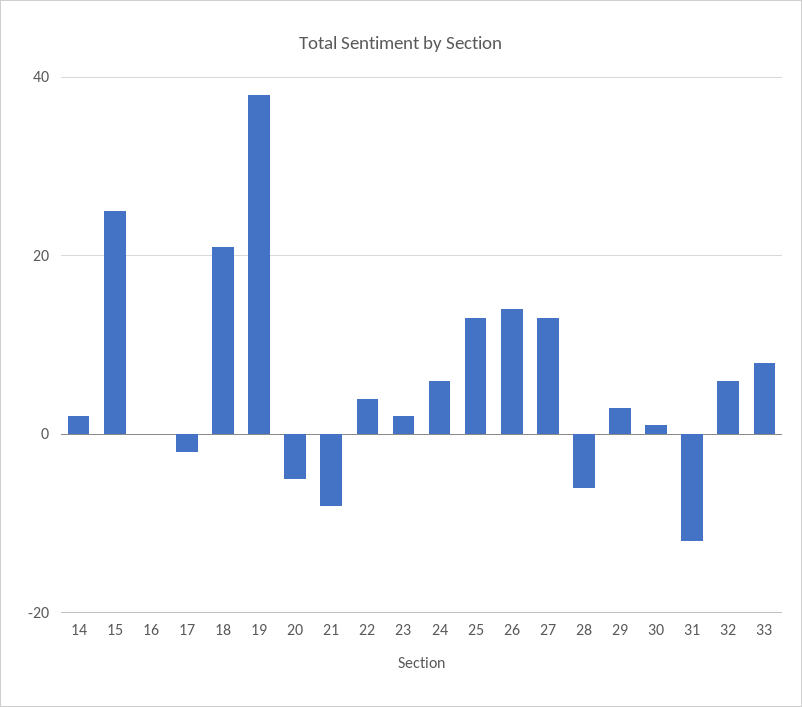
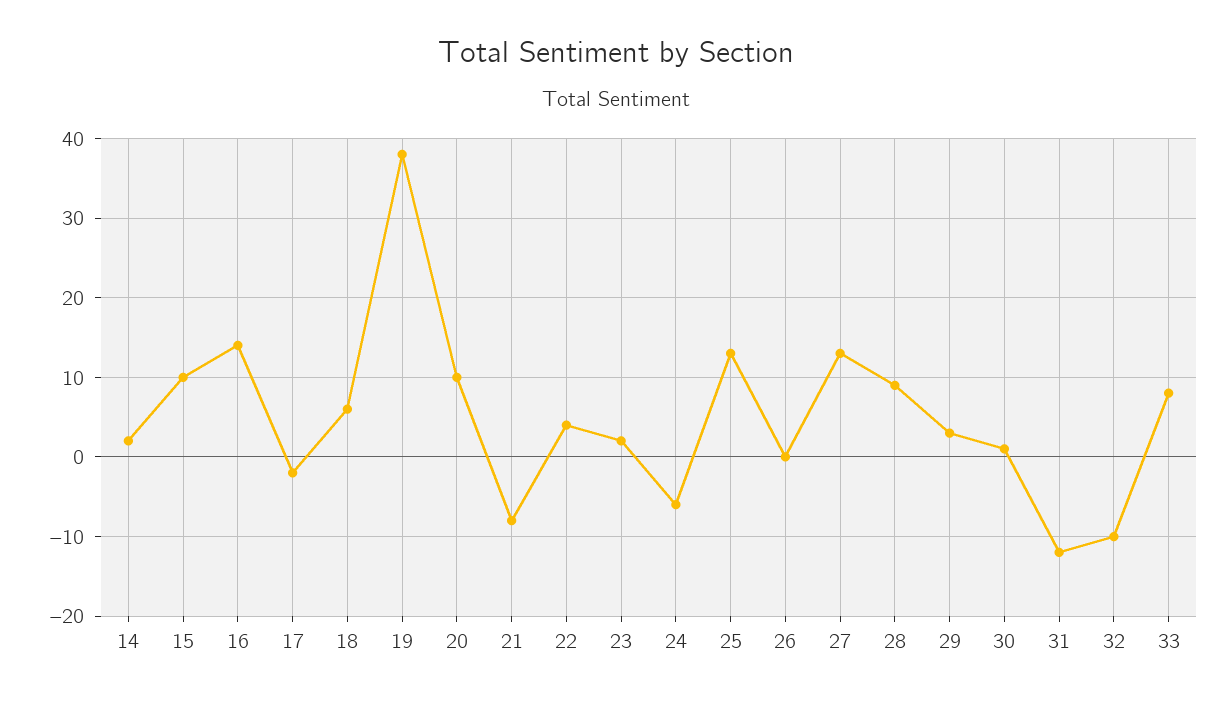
15: 25 -> 10
16: 0 -> 14
18: 20 -> 6
20: -5 -> 10
24: 5 -> -6
26: 15 -> 0
28: -5 -> 9
32: 5 -> -10

